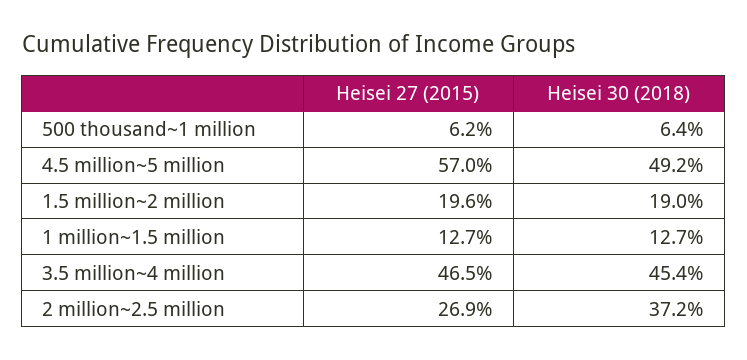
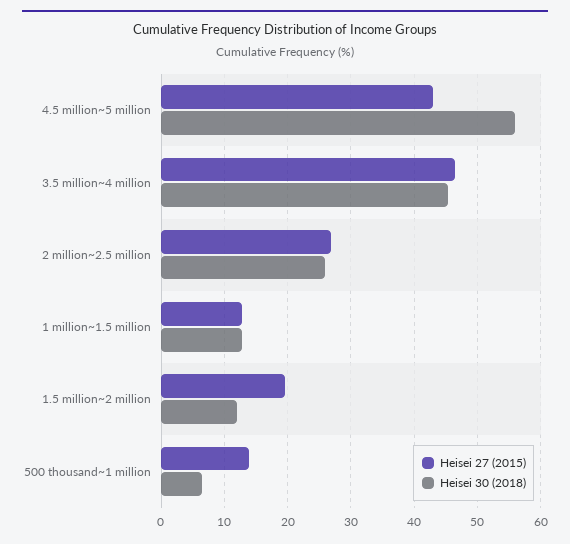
Heisei 27 (2015), 500 thousand~1 million: 6.2 -> 14
Heisei 27 (2015), 4.5 million~5 million: 57 -> 43
Heisei 30 (2018), 4.5 million~5 million: 49.2 -> 56
Heisei 30 (2018), 1.5 million~2 million: 19 -> 12
Heisei 30 (2018), 2 million~2.5 million: 37.2 -> 26

